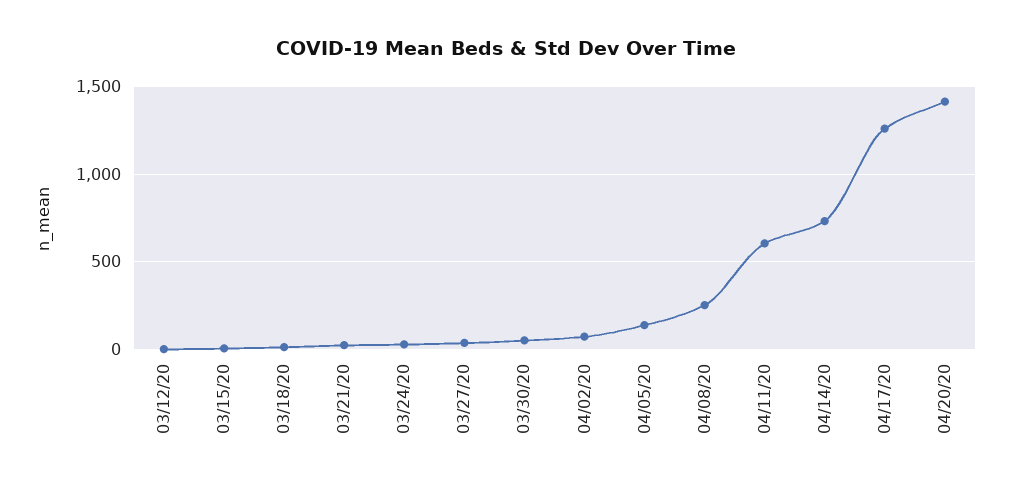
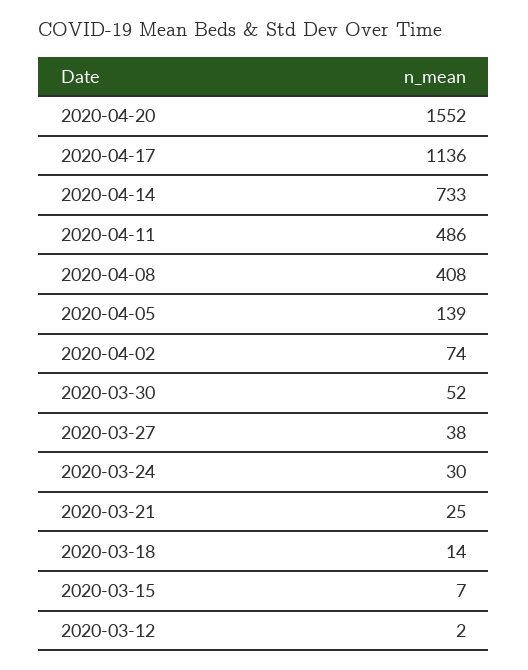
04/08/20: 250 -> 408
04/11/20: 600 -> 486
04/17/20: 1250 -> 1136
04/20/20: 1400 -> 1552

